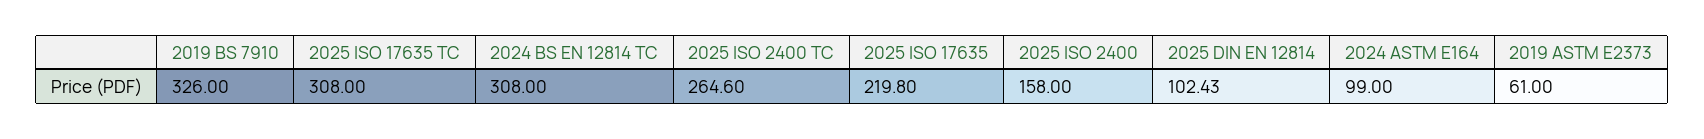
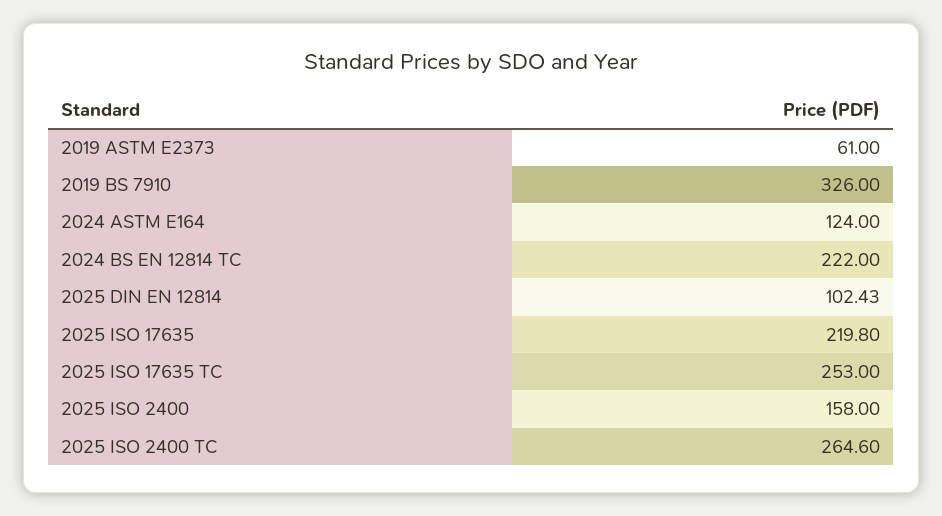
2025 ISO 17635 TC: 308 -> 253
2024 BS EN 12814 TC: 308 -> 222
2024 ASTM E164: 99 -> 124

